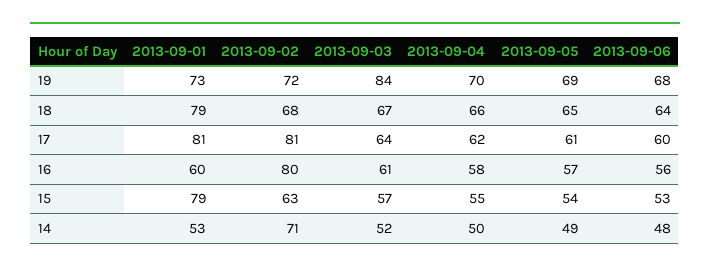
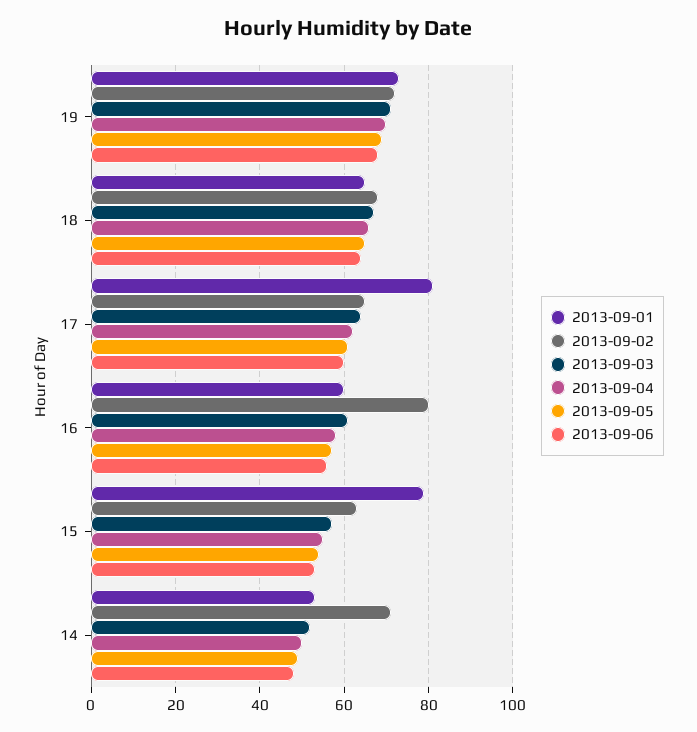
2013-09-03, 19: 84 -> 70
2013-09-01, 18: 79 -> 65
2013-09-02, 17: 81 -> 65

